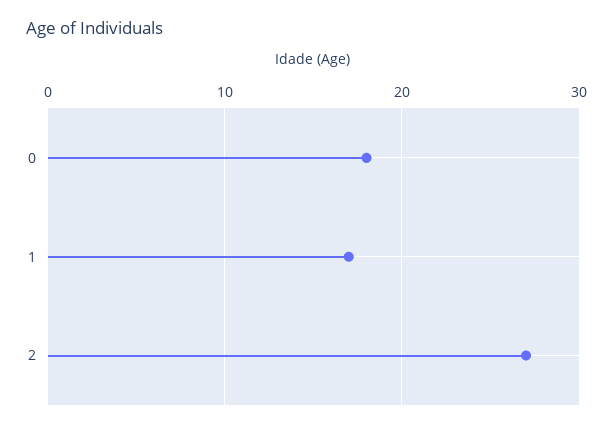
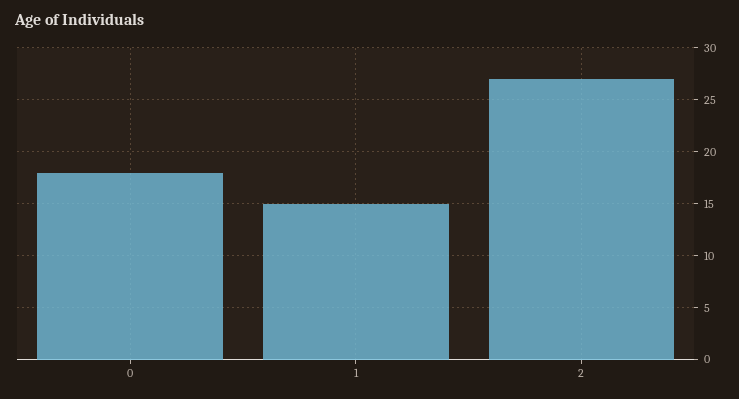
1: 17 -> 15

